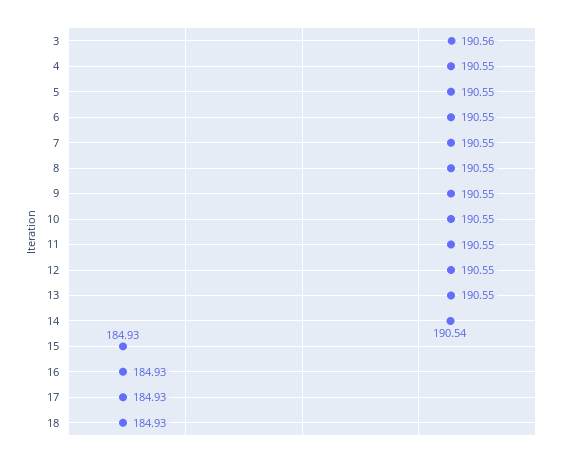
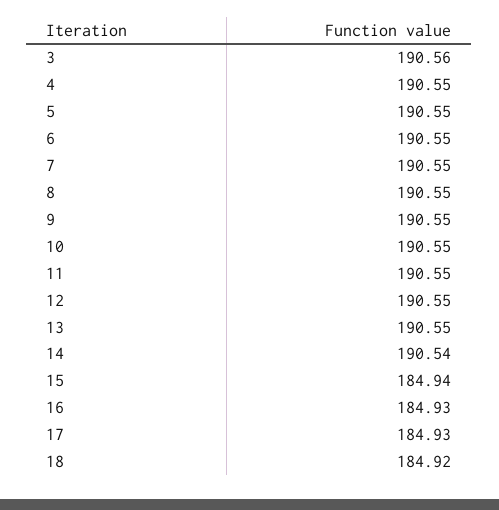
15: 184.93 -> 184.94
18: 184.93 -> 184.92

